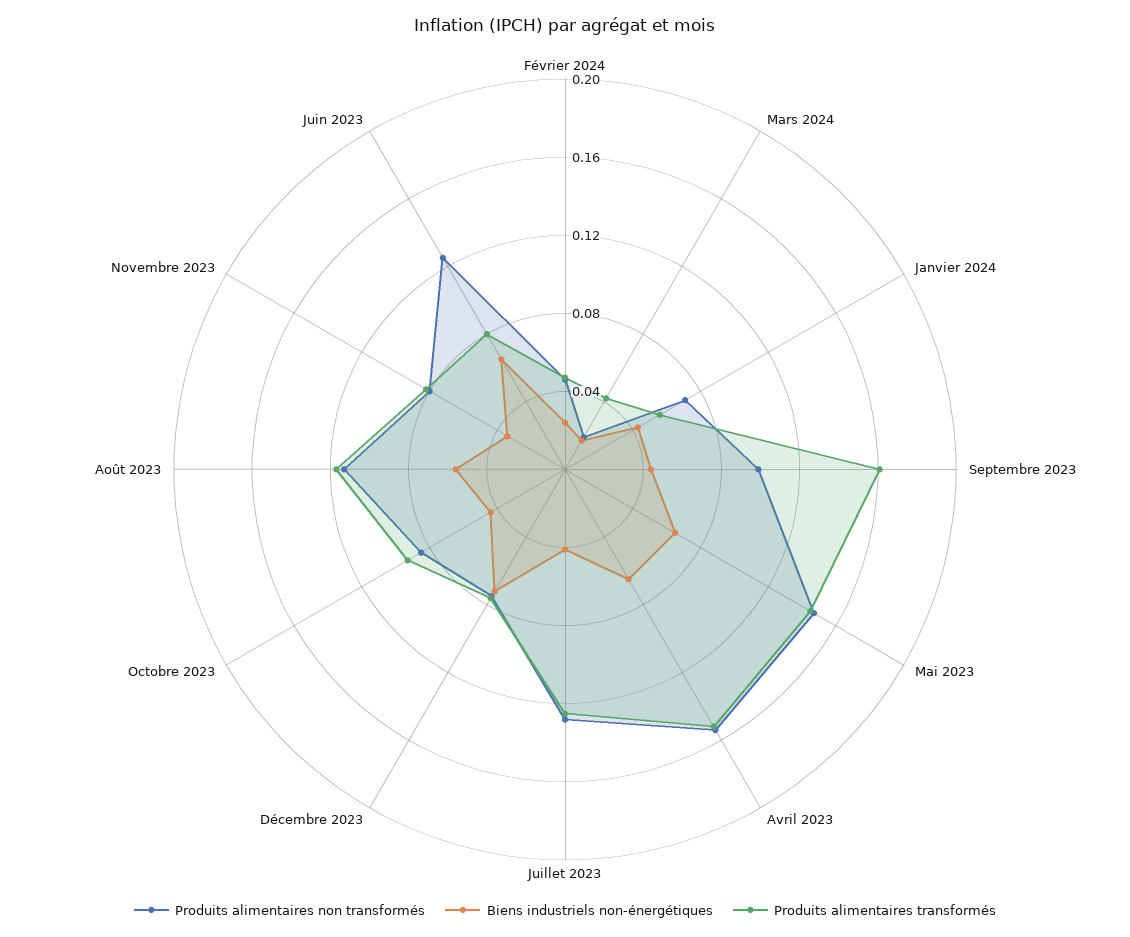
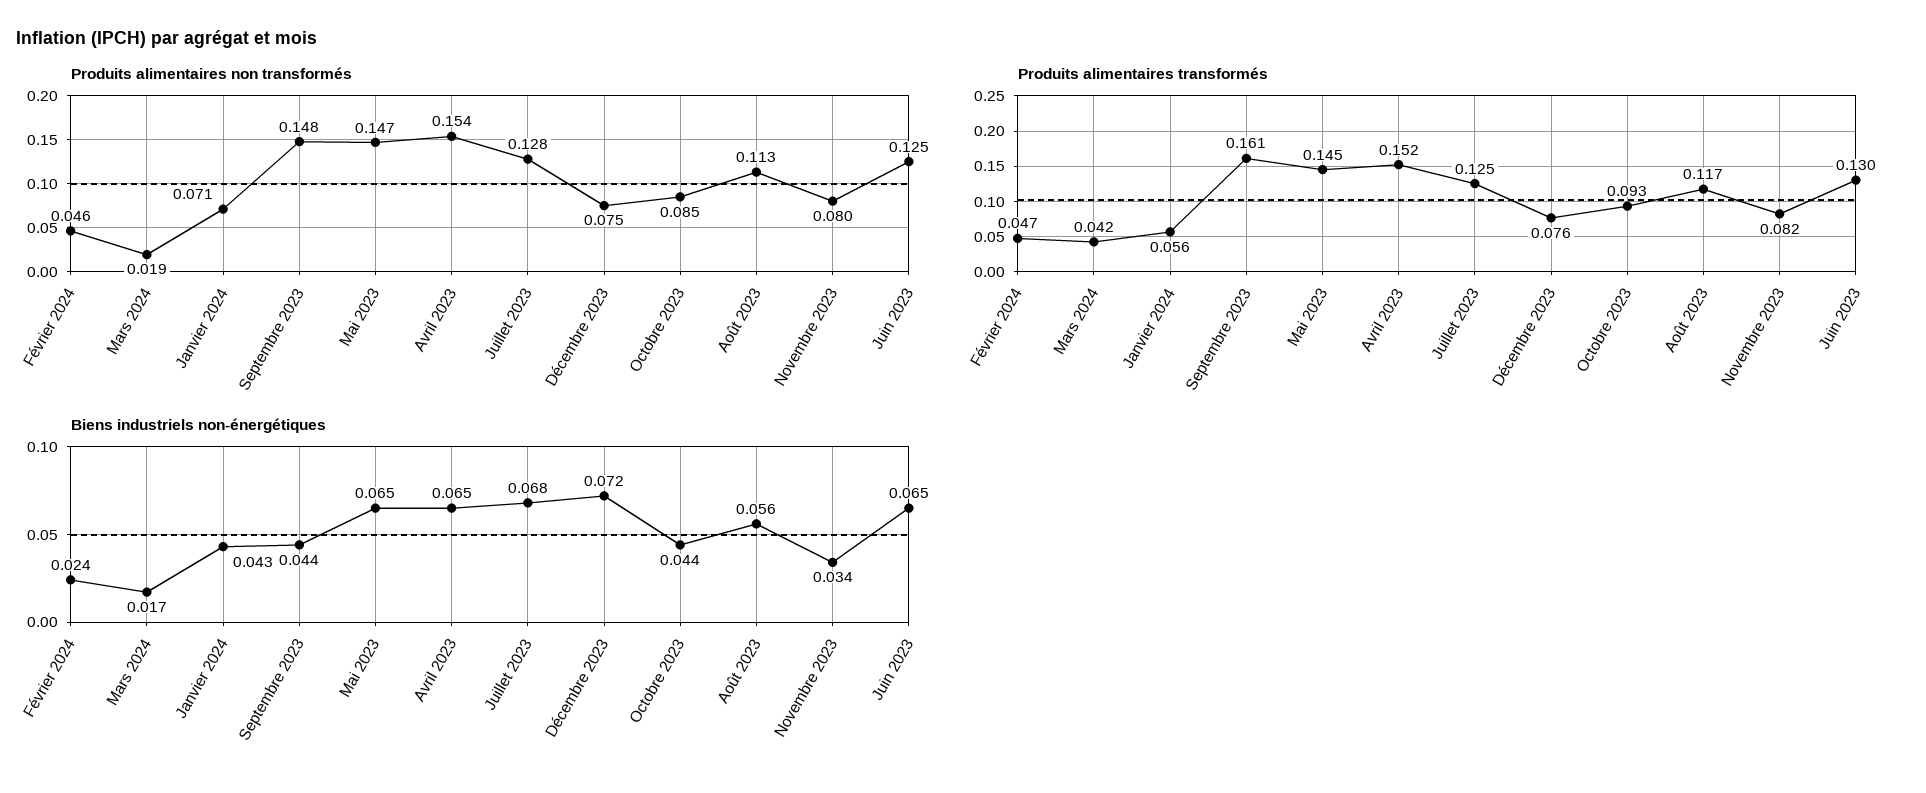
Produits alimentaires non transformés, Septembre 2023: 0.1 -> 0.148
Biens industriels non-énergétiques, Juillet 2023: 0.04 -> 0.068
Produits alimentaires transformés, Juin 2023: 0.08 -> 0.13

